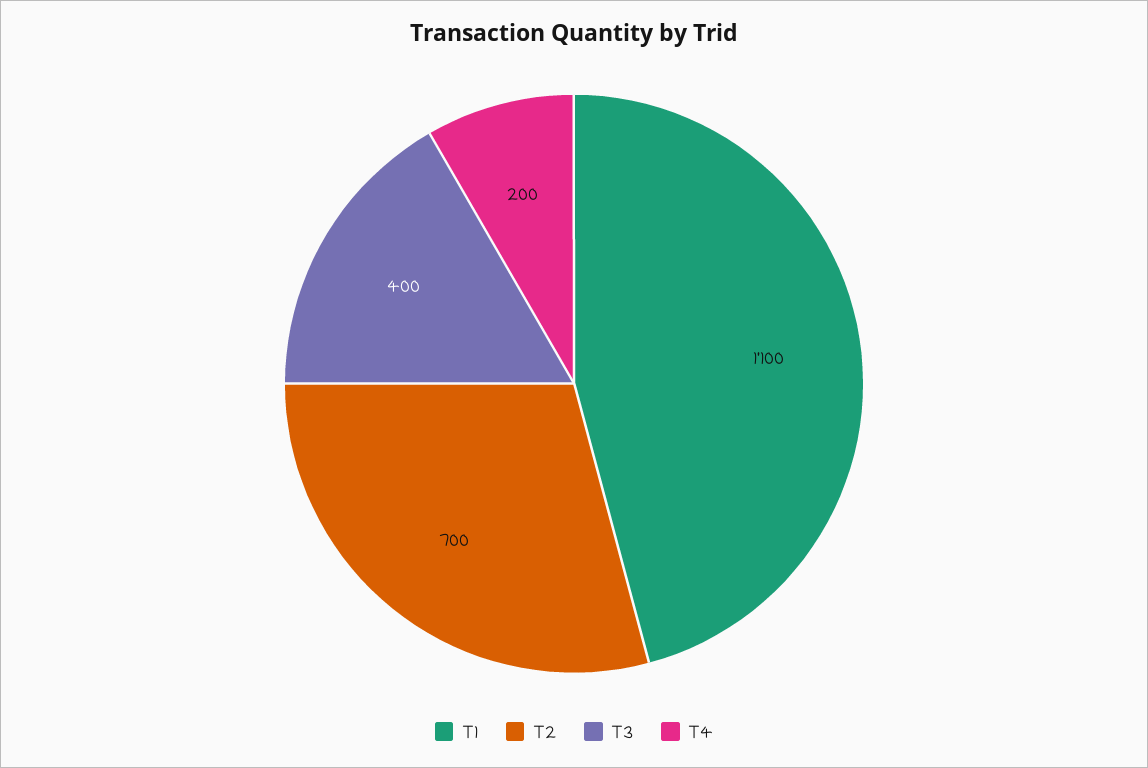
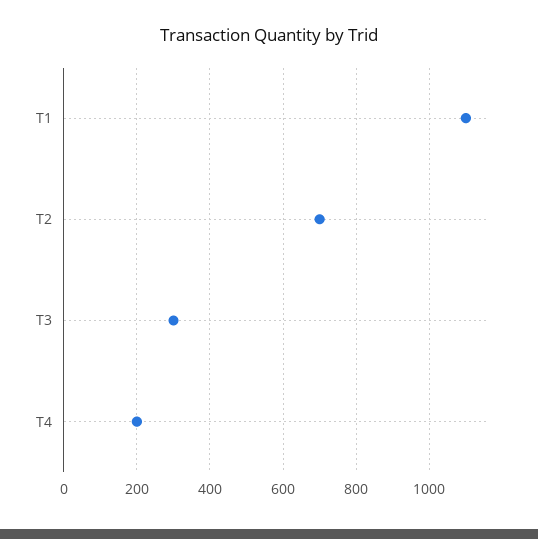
T3: 400 -> 300

